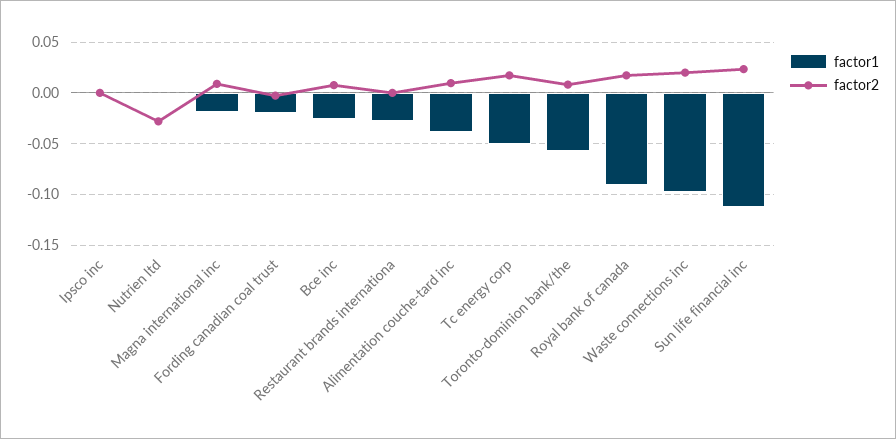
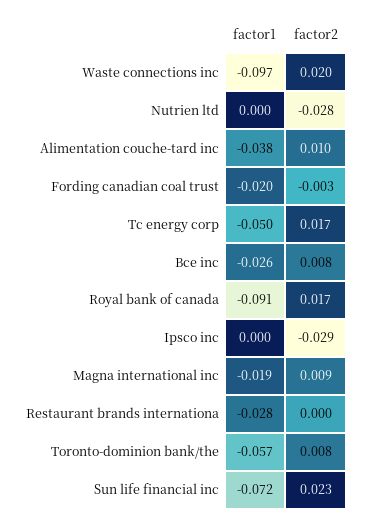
factor2, Ipsco inc: 0 -> -0.029
factor1, Sun life financial inc: -0.11 -> -0.072

